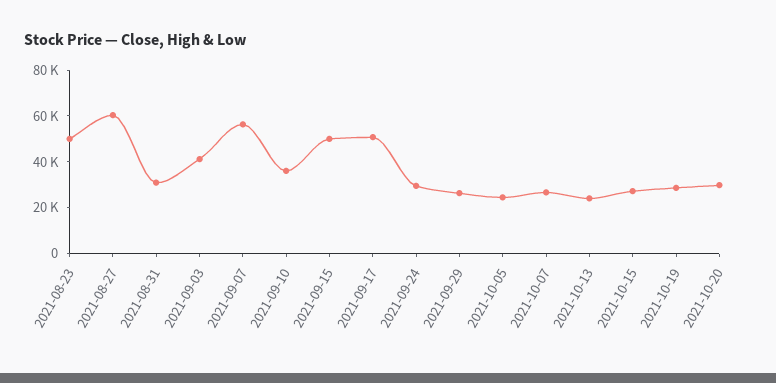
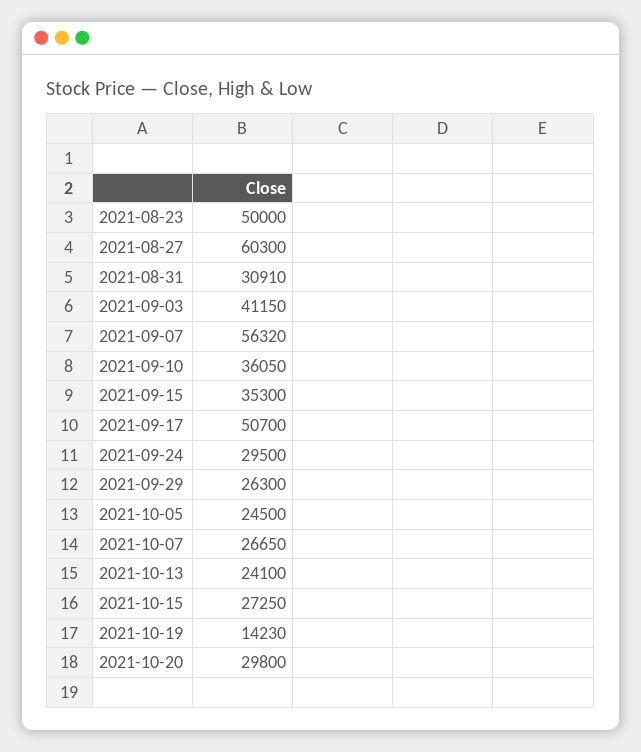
2021-09-15: 50000 -> 35300
2021-10-19: 30000 -> 14230

